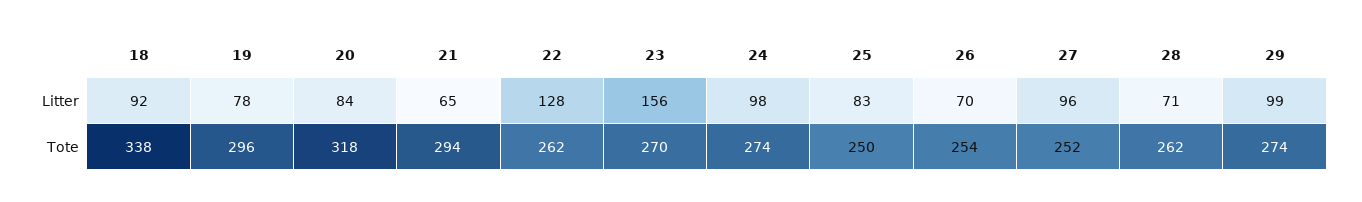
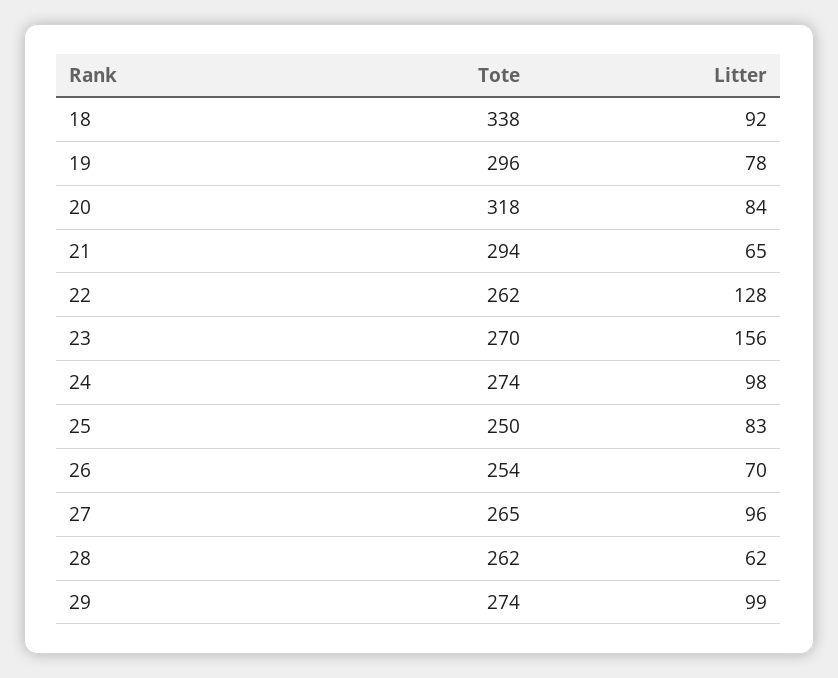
28, Litter: 71 -> 62
27, Tote: 252 -> 265

